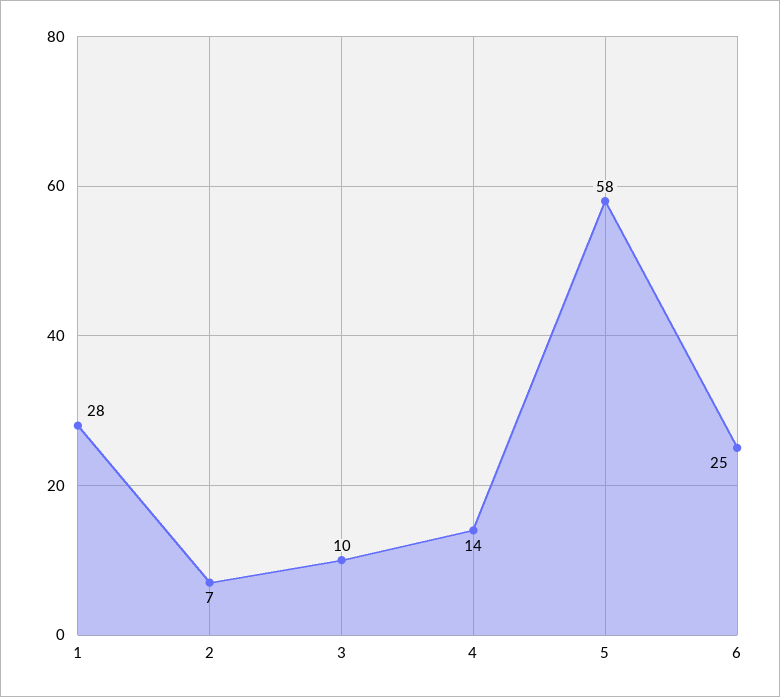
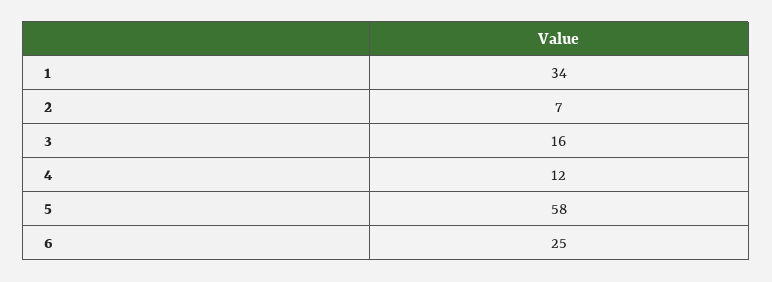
1: 28 -> 34
3: 10 -> 16
4: 14 -> 12

